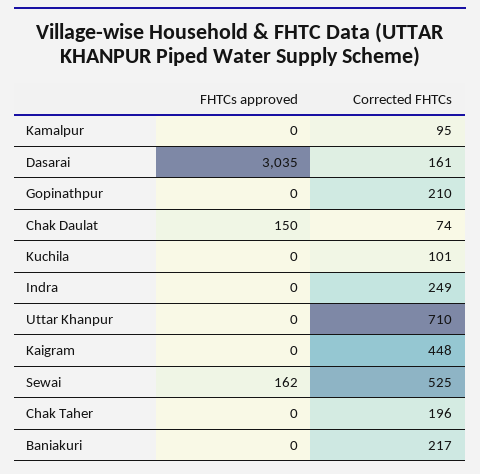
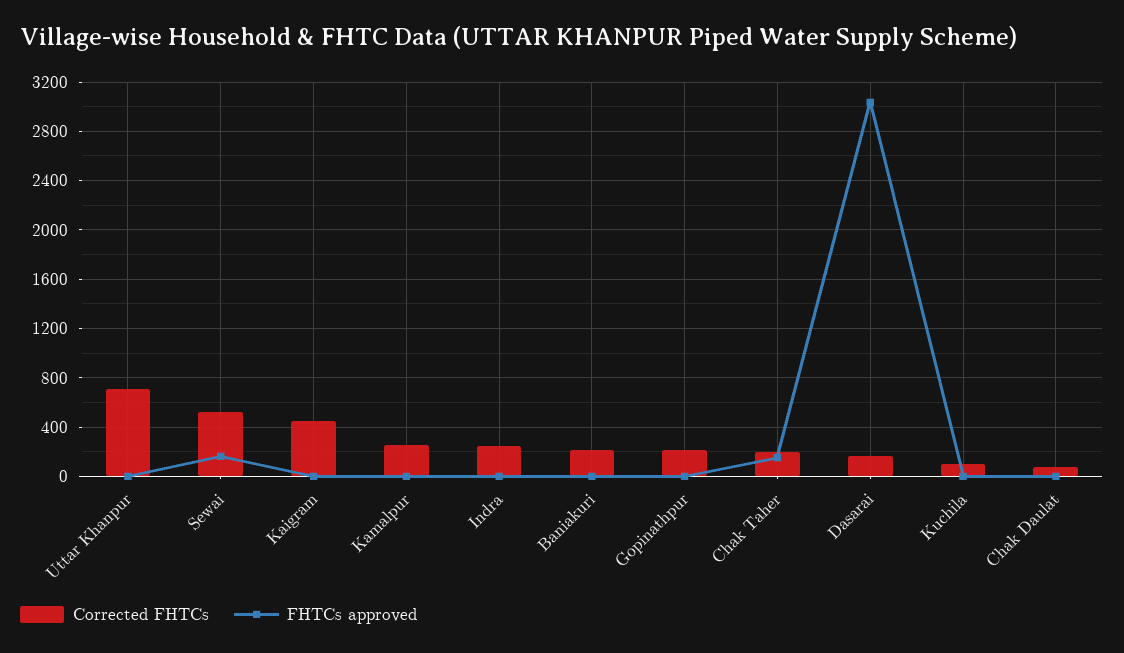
Corrected FHTCs, Kamalpur: 95 -> 250
FHTCs approved, Chak Daulat: 150 -> 0
FHTCs approved, Chak Taher: 0 -> 150

